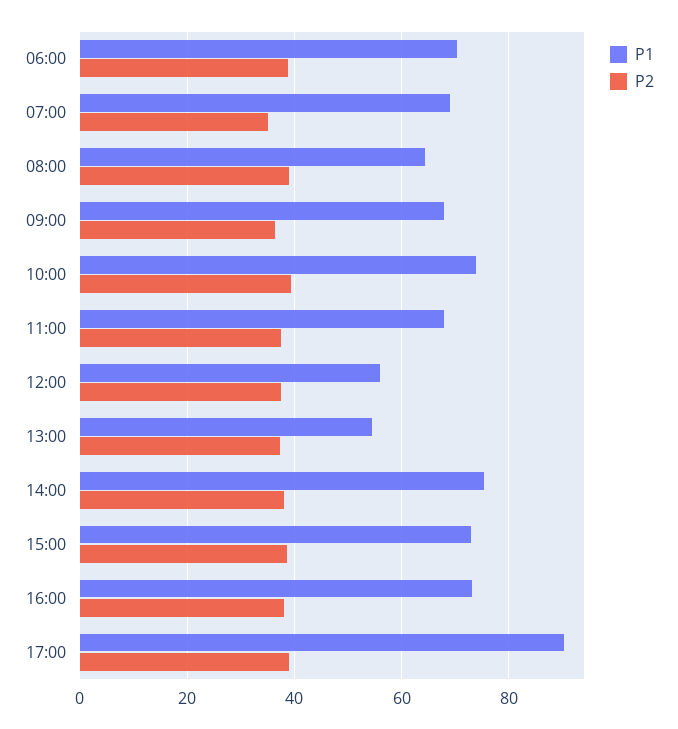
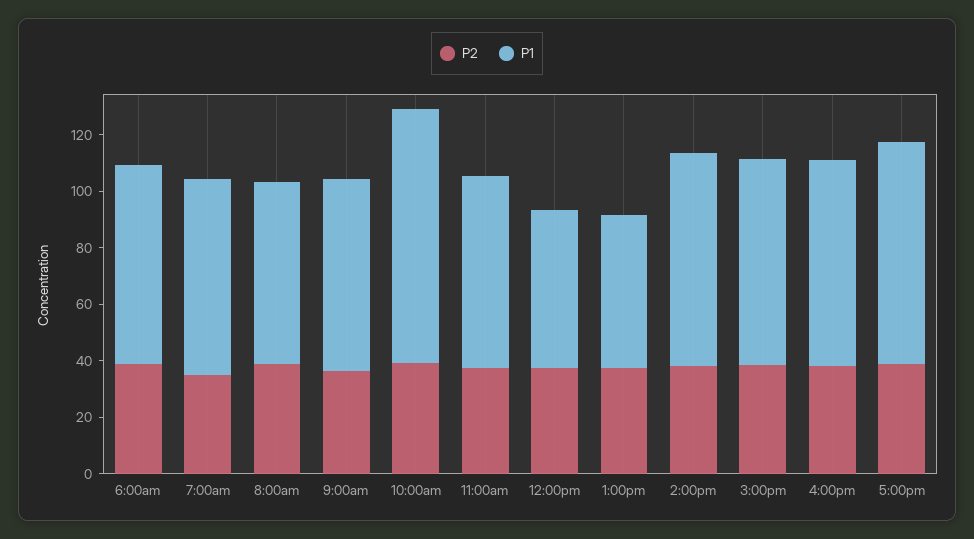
P1, 10:00: 74 -> 90
P1, 17:00: 90 -> 80

